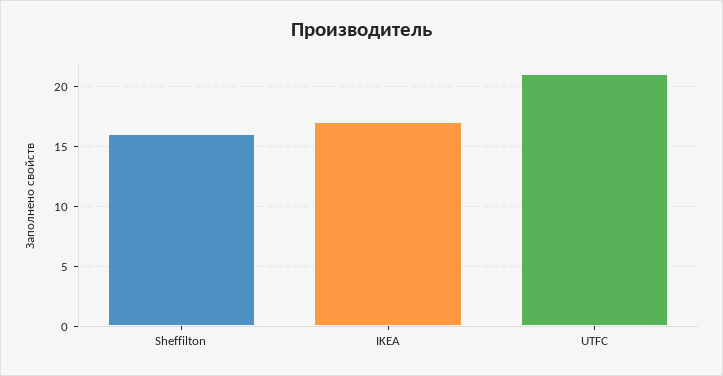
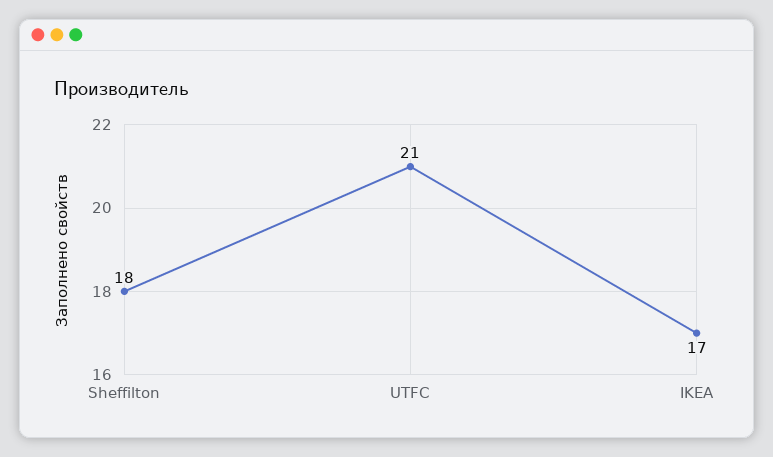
Sheffilton: 16 -> 18

